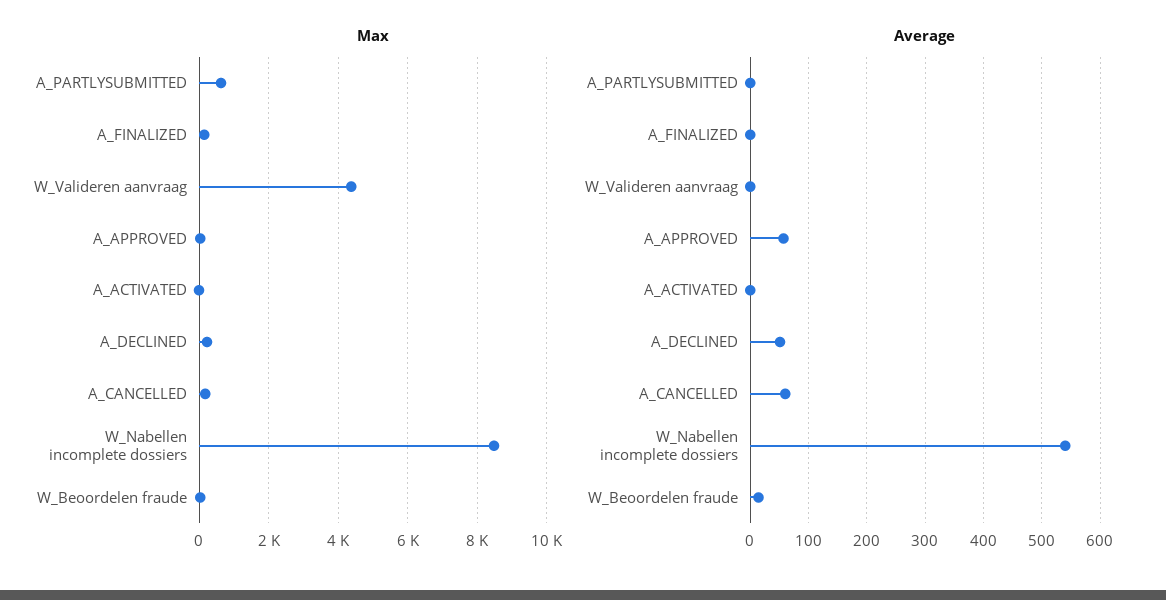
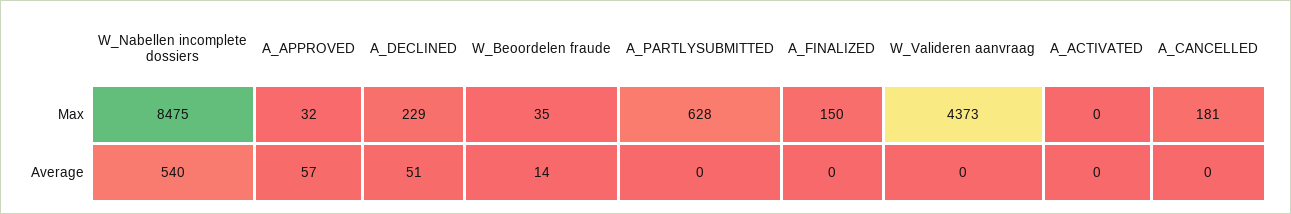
Average, A_CANCELLED: 60 -> 0

